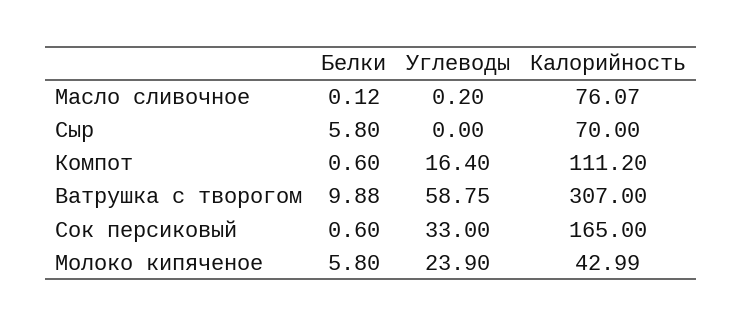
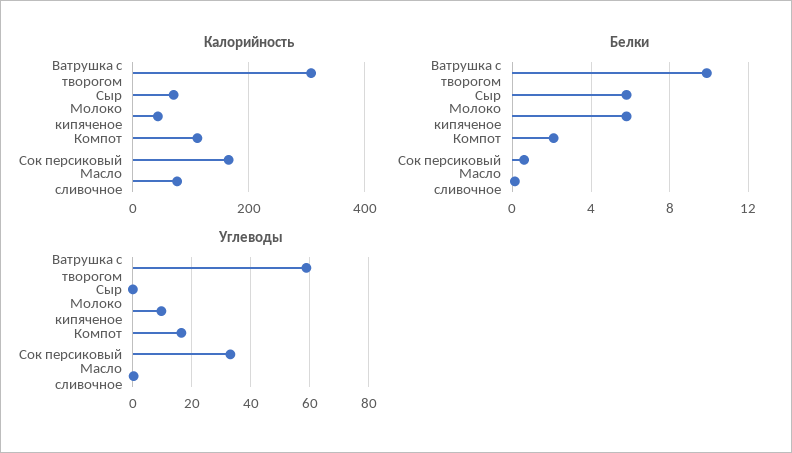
Белки, Компот: 0.6 -> 2
Углеводы, Молоко кипяченое: 23.9 -> 10

